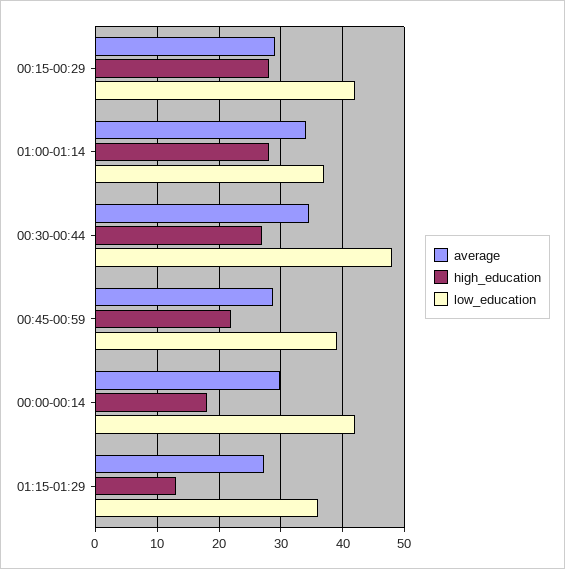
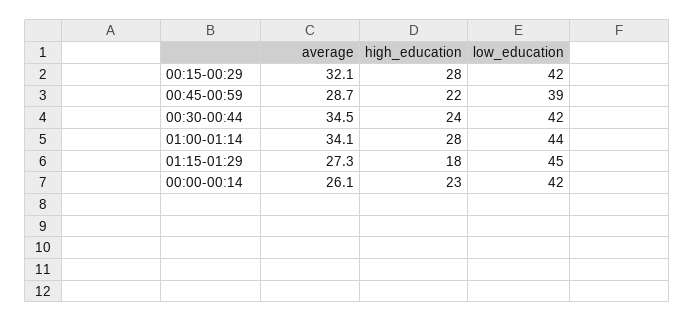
average, 00:15-00:29: 29 -> 32.1
low_education, 01:00-01:14: 37 -> 44
high_education, 00:30-00:44: 27 -> 24
low_education, 00:30-00:44: 48 -> 42
average, 00:00-00:14: 30 -> 26.1
high_education, 00:00-00:14: 18 -> 23
high_education, 01:15-01:29: 13 -> 18
low_education, 01:15-01:29: 36 -> 45

